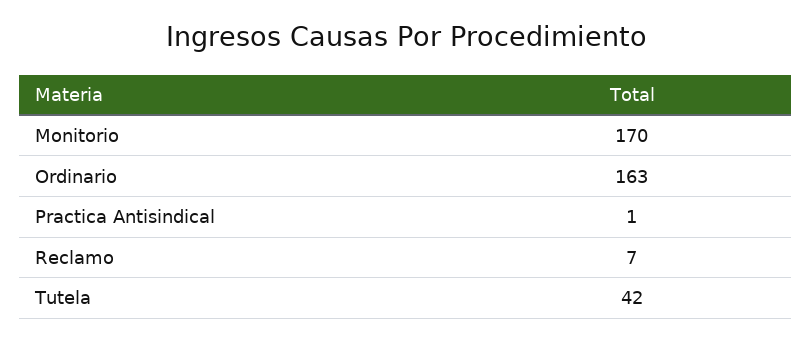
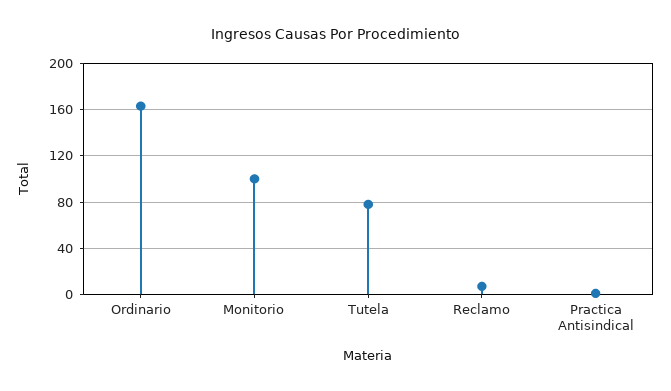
Monitorio: 170 -> 100
Tutela: 42 -> 80

